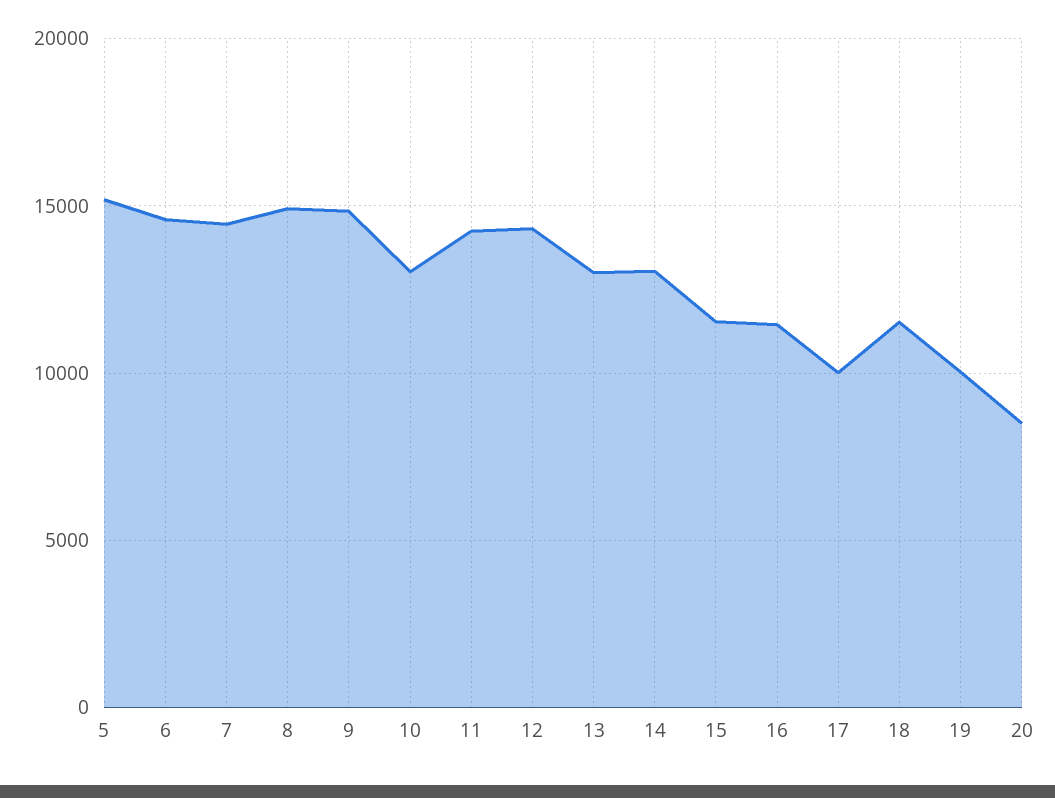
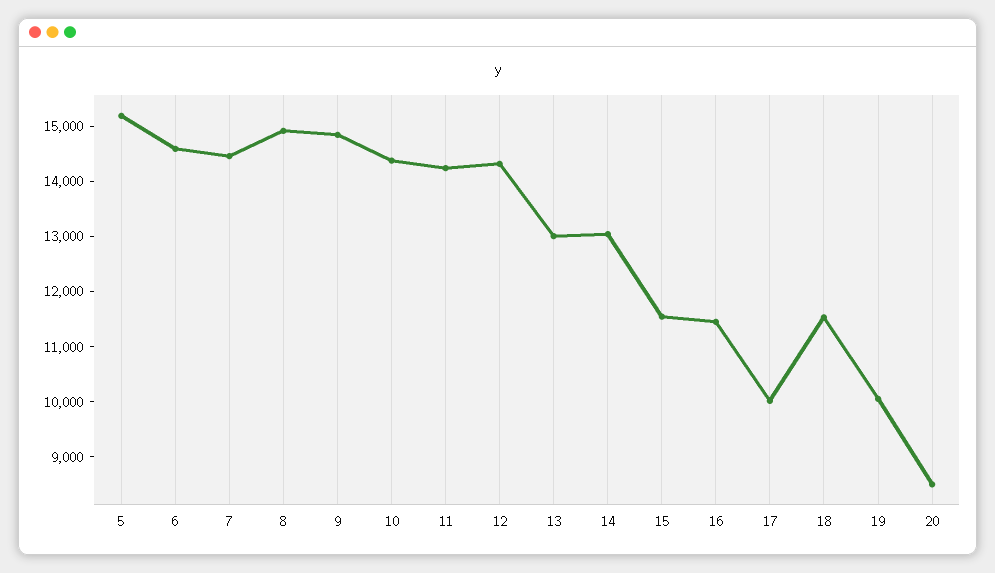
10: 13000 -> 14400

